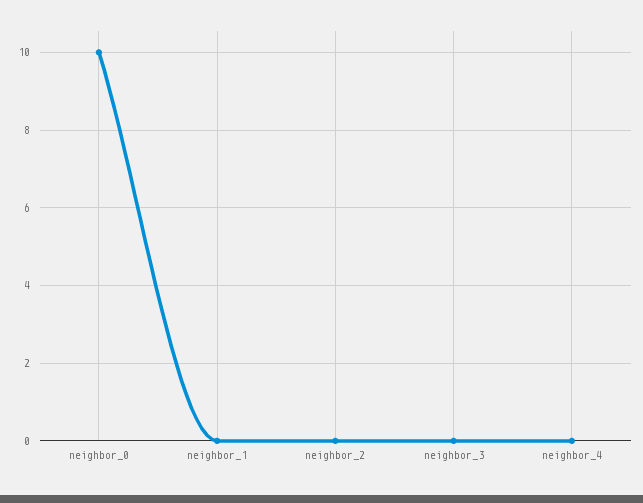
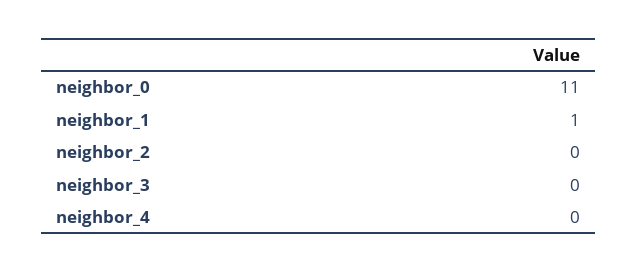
neighbor_0: 10 -> 11
neighbor_1: 0 -> 1

